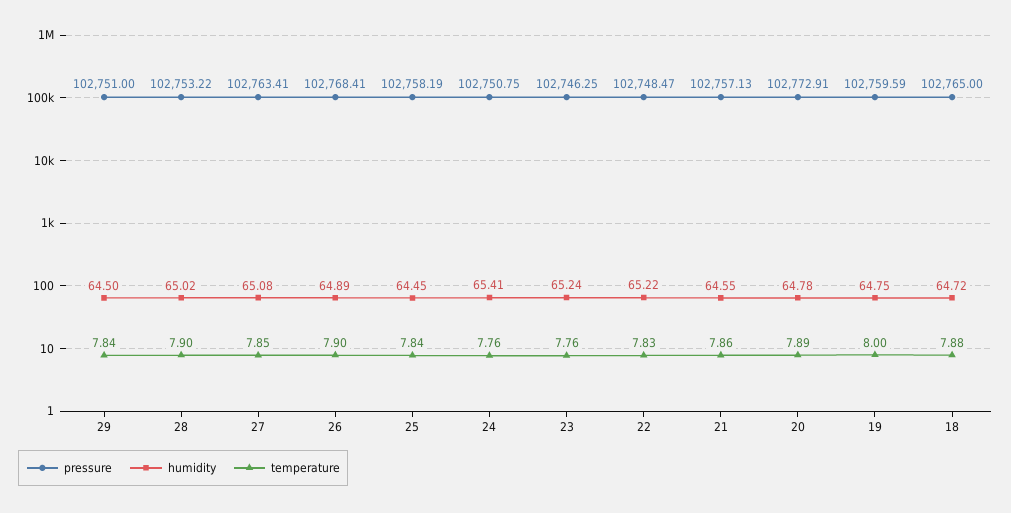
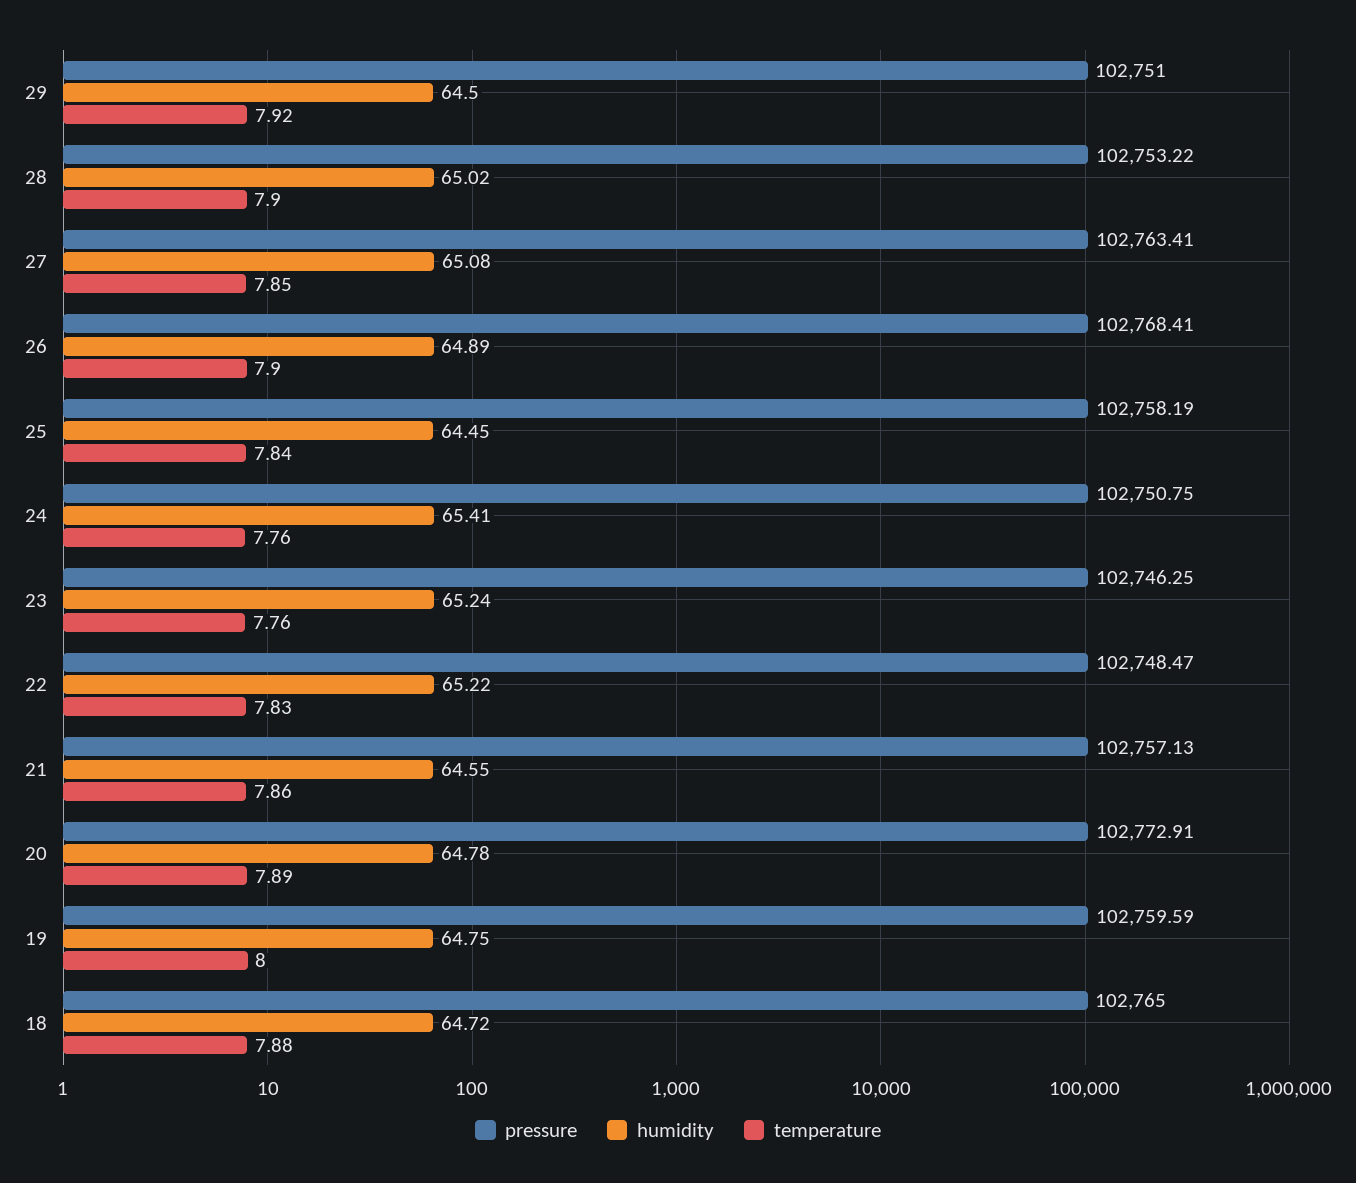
temperature, 29: 7.84 -> 7.92

